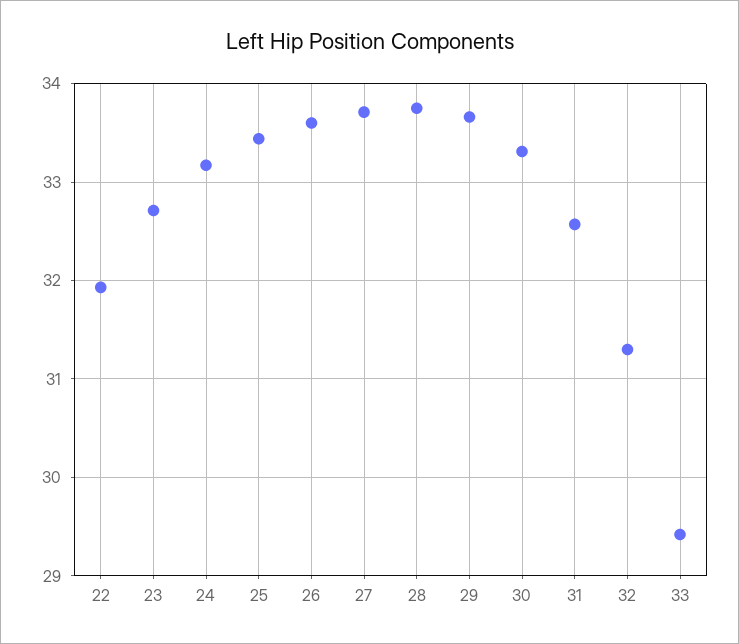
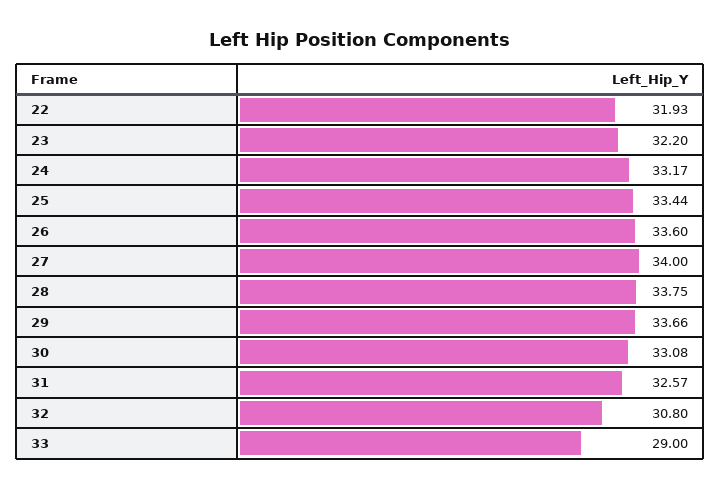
23: 32.7 -> 32.2
27: 33.7 -> 34
30: 33.3 -> 33.08
32: 31.3 -> 30.8
33: 29.4 -> 29

